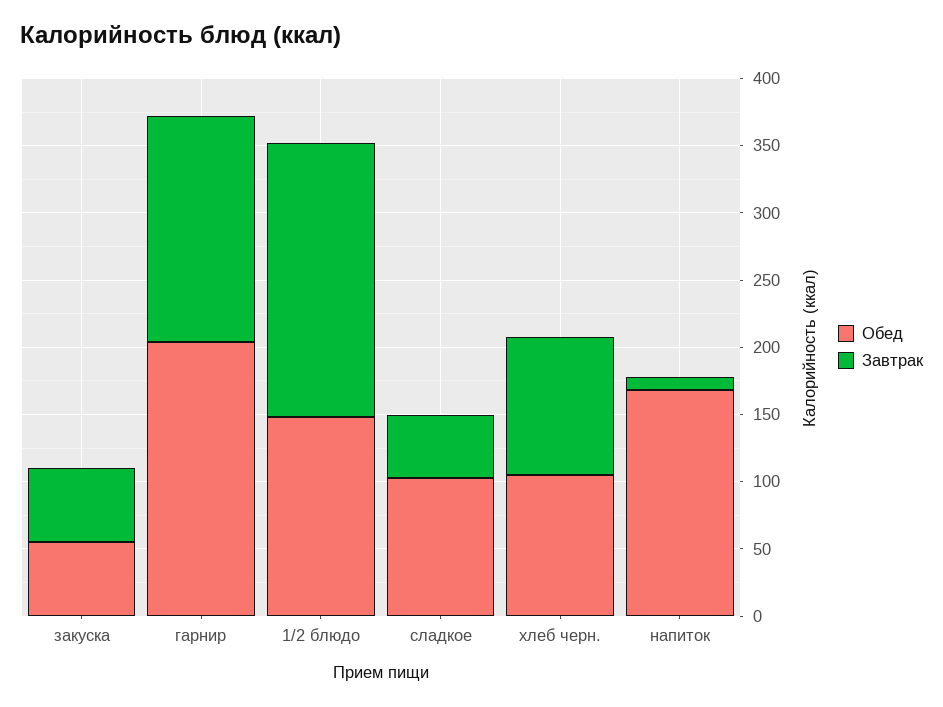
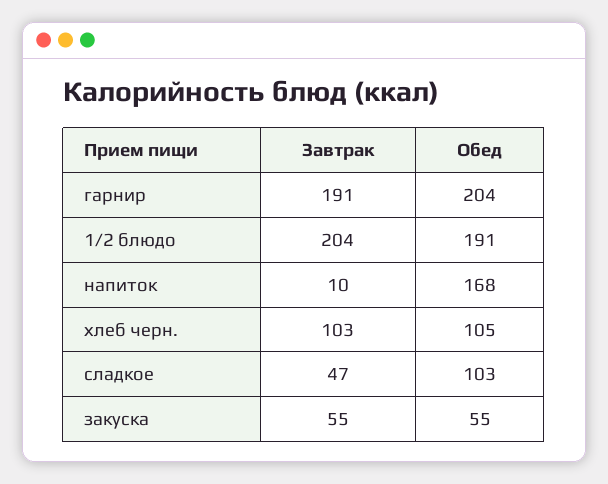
Завтрак, гарнир: 170 -> 191
Обед, 1/2 блюдо: 150 -> 191

